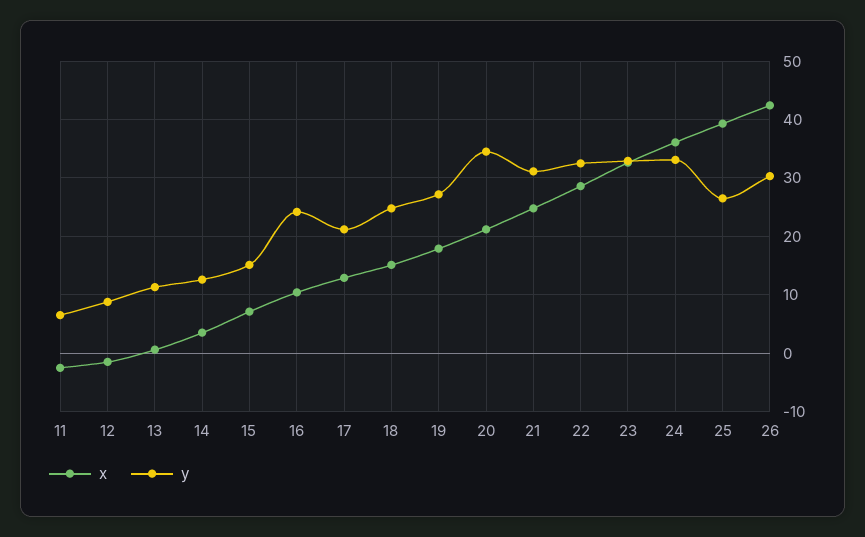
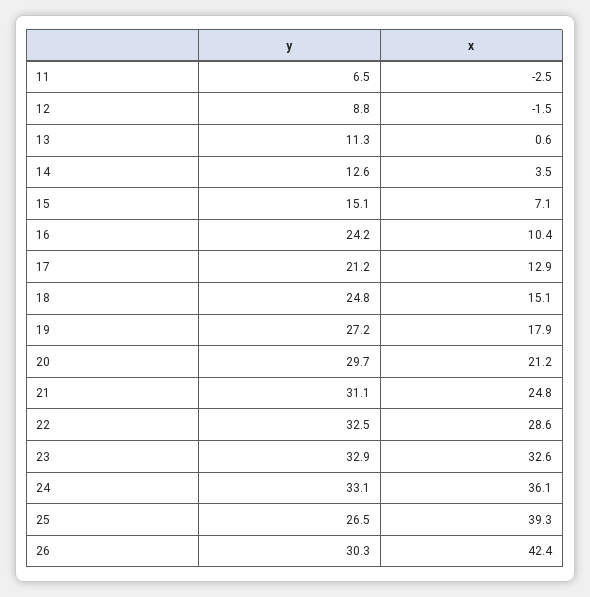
y, 20: 34 -> 29.7

